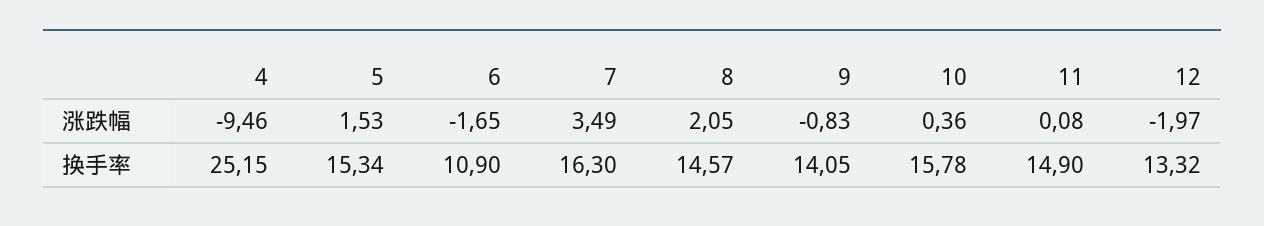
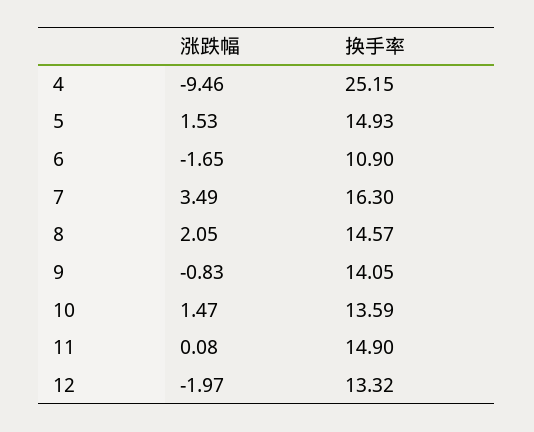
10, 涨跌幅: 0.36 -> 1.47
5, 换手率: 15.34 -> 14.93
10, 换手率: 15.78 -> 13.59

